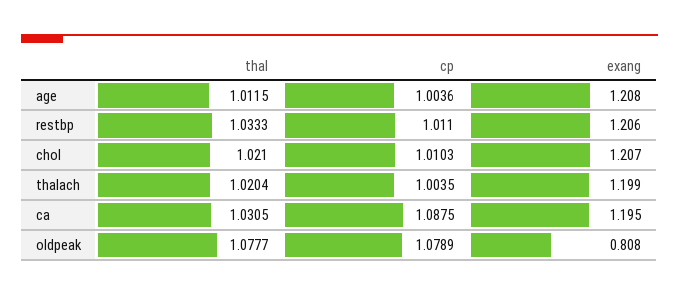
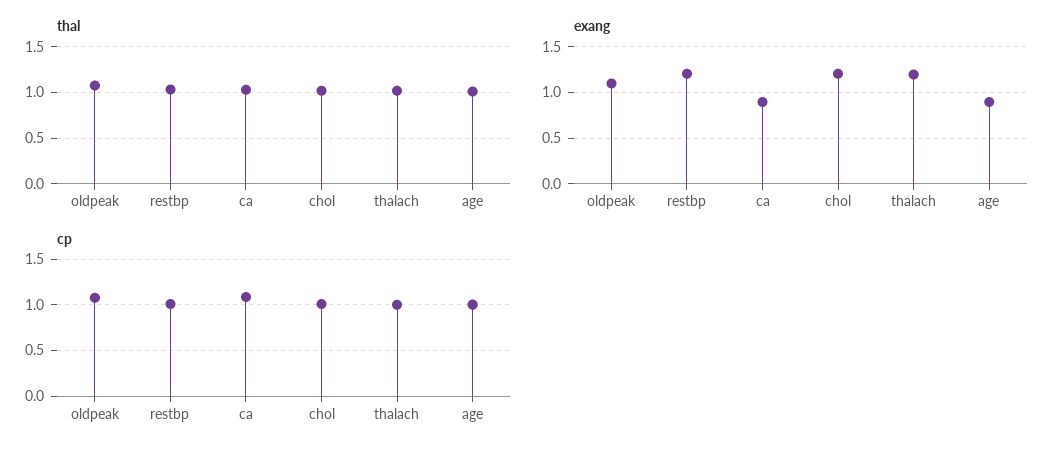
exang, age: 1.208 -> 0.9
exang, ca: 1.195 -> 0.9
exang, oldpeak: 0.808 -> 1.1

